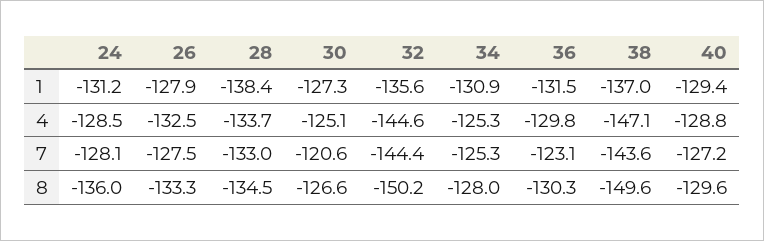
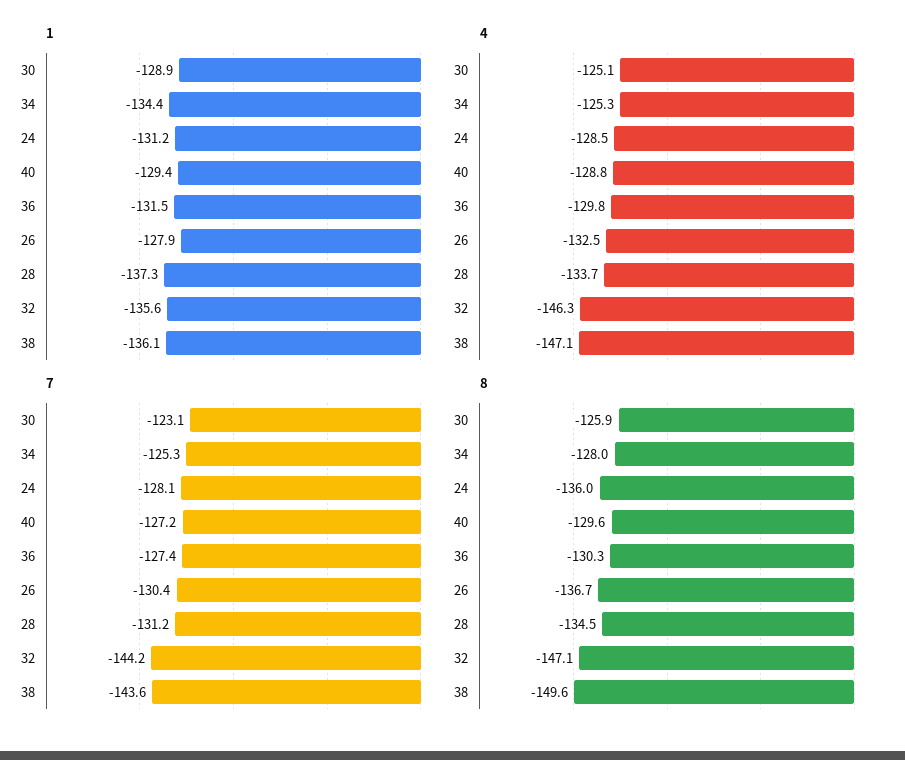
1, 28: -138.4 -> -137.3
1, 30: -127.3 -> -128.9
1, 34: -130.9 -> -134.4
1, 38: -137 -> -136.1
4, 32: -144.6 -> -146.3
7, 26: -127.5 -> -130.4
7, 28: -133 -> -131.2
7, 30: -120.6 -> -123.1
7, 32: -144.4 -> -144.2
7, 36: -123.1 -> -127.4
8, 26: -133.3 -> -136.7
8, 30: -126.6 -> -125.9
8, 32: -150.2 -> -147.1

